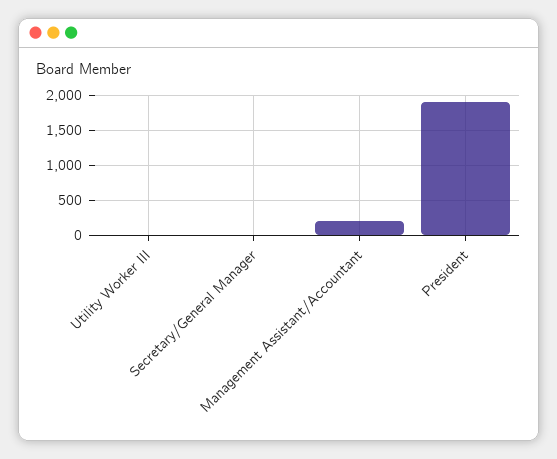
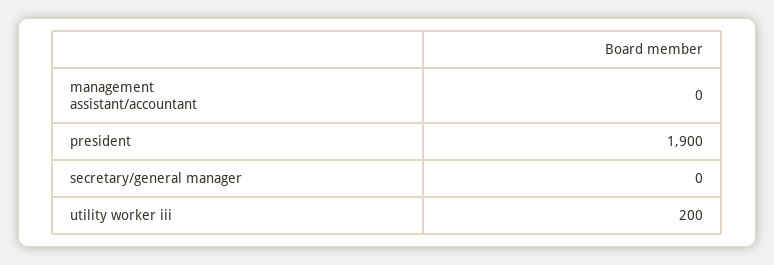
Utility Worker III: 0 -> 200
Management Assistant/Accountant: 200 -> 0

